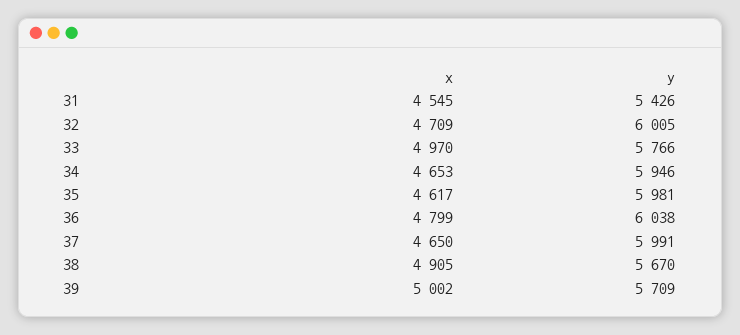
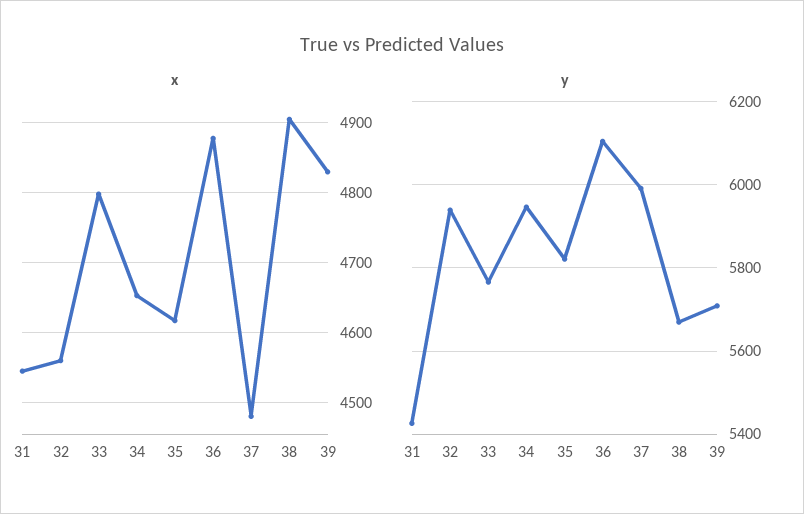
x, 32: 4709 -> 4560
y, 32: 6005 -> 5940
x, 33: 4970 -> 4800
y, 35: 5981 -> 5820
x, 36: 4799 -> 4880
y, 36: 6038 -> 6100
x, 37: 4650 -> 4480
x, 39: 5002 -> 4830

